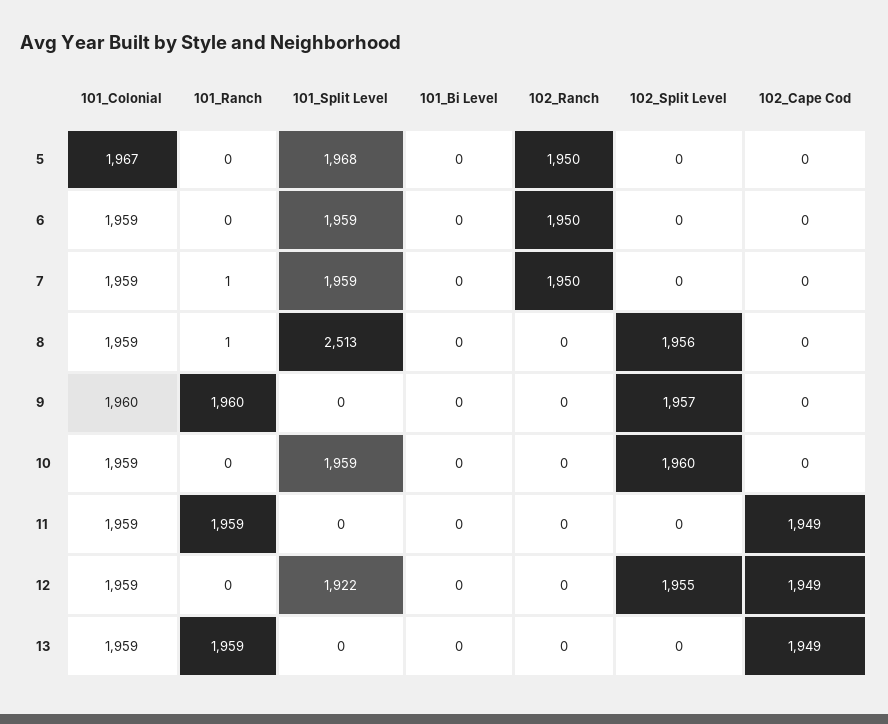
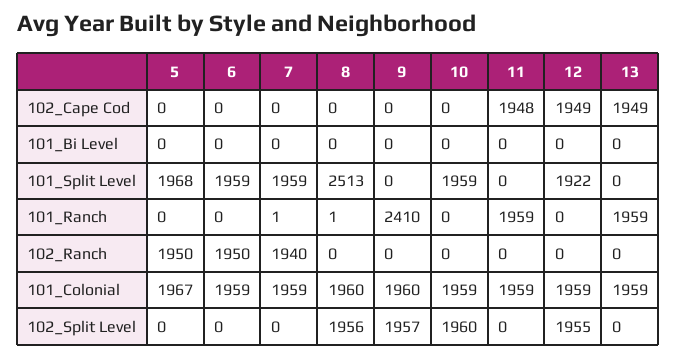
102_Ranch, 7: 1950 -> 1940
101_Colonial, 8: 1959 -> 1960
101_Ranch, 9: 1960 -> 2410
102_Cape Cod, 11: 1949 -> 1948

